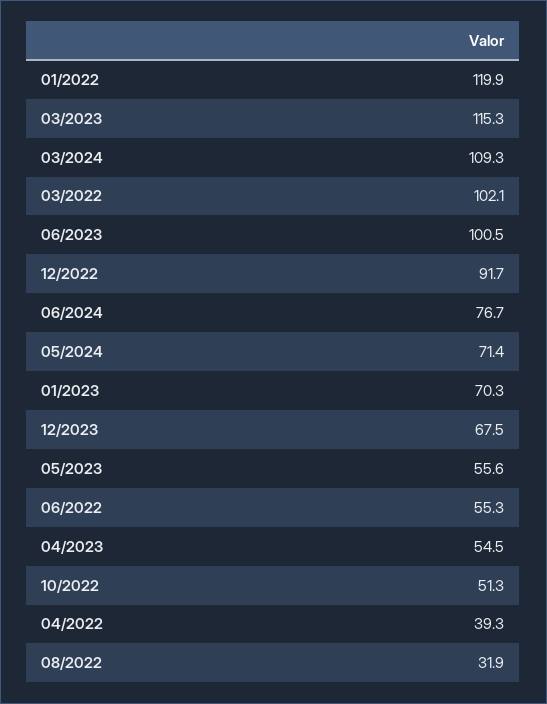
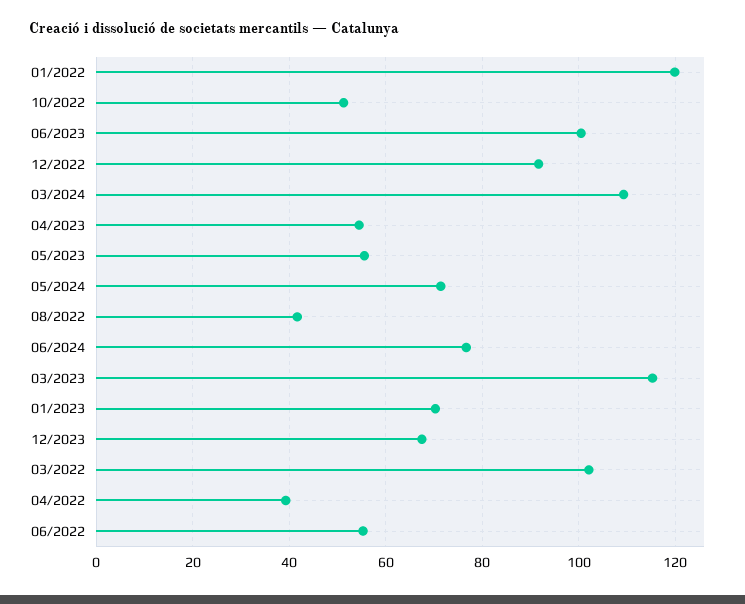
08/2022: 31.9 -> 42

